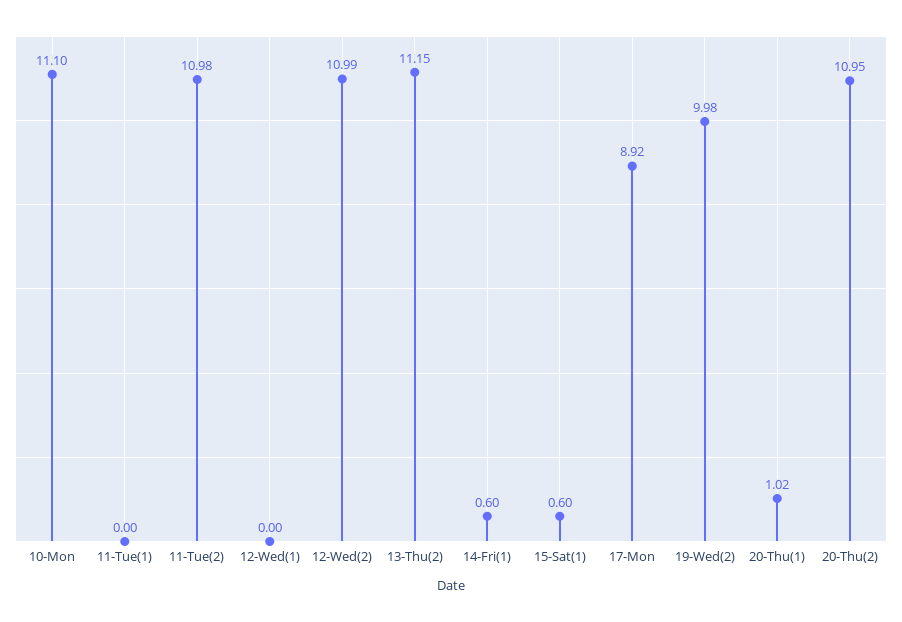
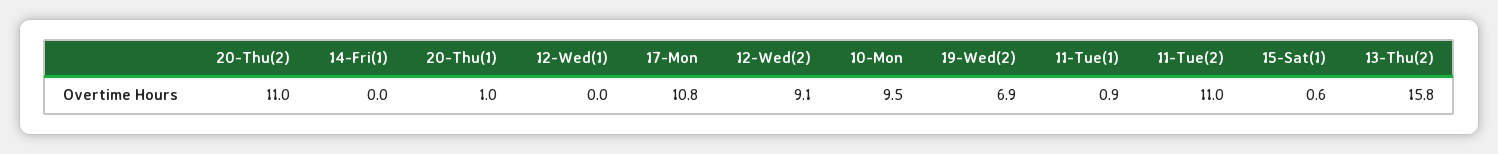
10-Mon: 11.1 -> 9.5
11-Tue(1): 0 -> 0.9
12-Wed(2): 10.99 -> 9.1
13-Thu(2): 11.15 -> 15.8
14-Fri(1): 0.6 -> 0
17-Mon: 8.92 -> 10.8
19-Wed(2): 9.98 -> 6.9

